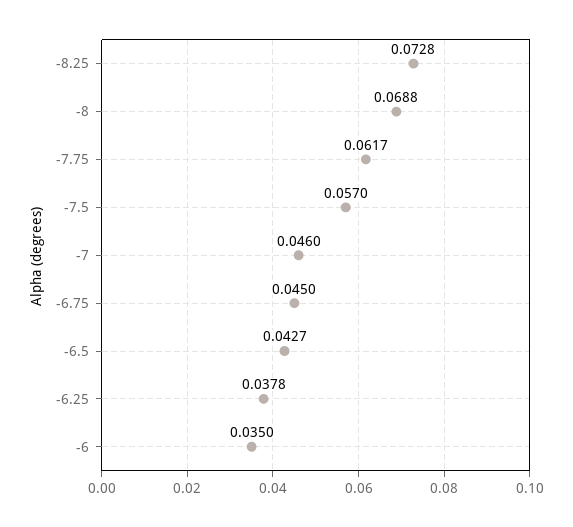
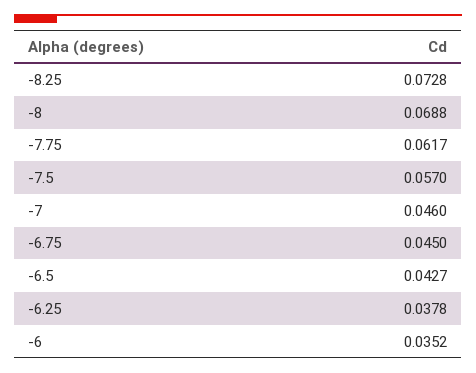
-6: 0.035 -> 0.0352

